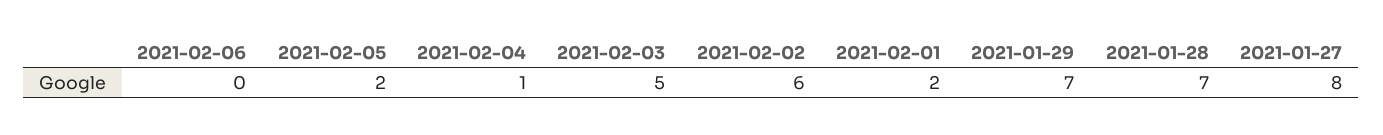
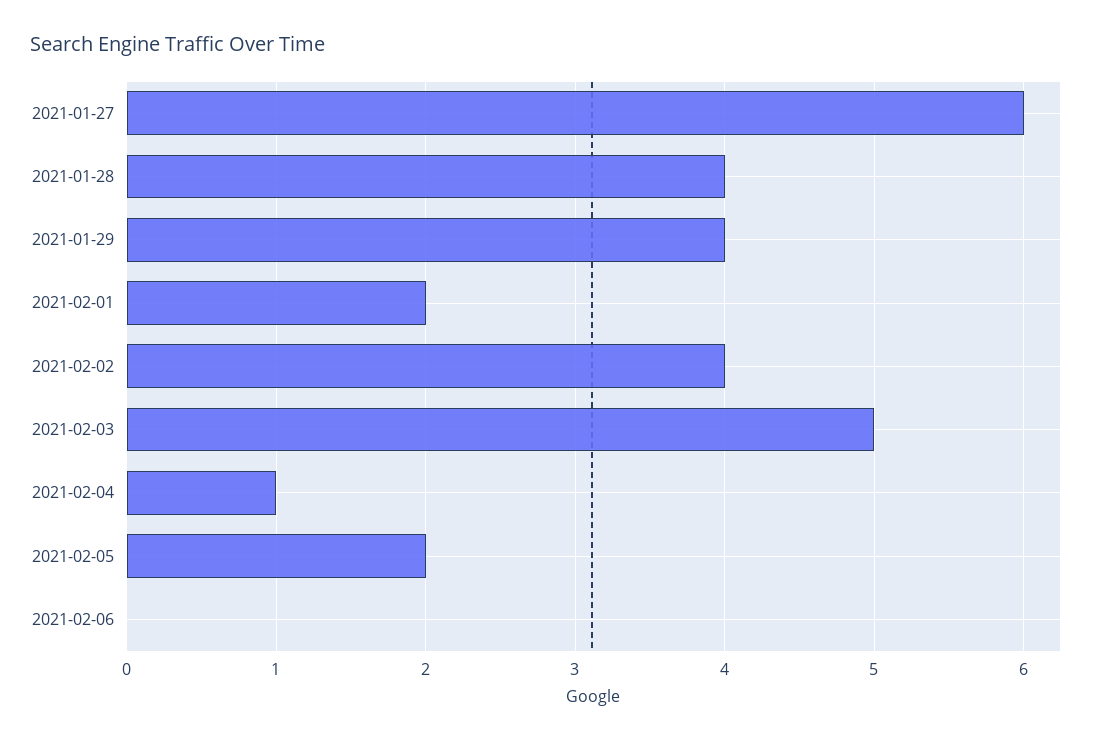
2021-02-02: 6 -> 4
2021-01-29: 7 -> 4
2021-01-28: 7 -> 4
2021-01-27: 8 -> 6

